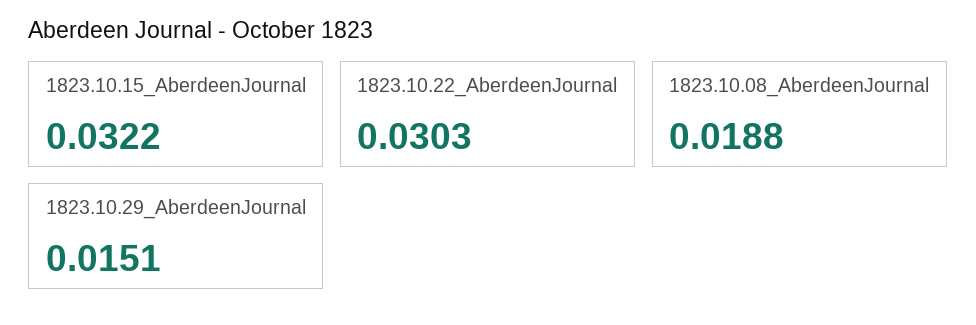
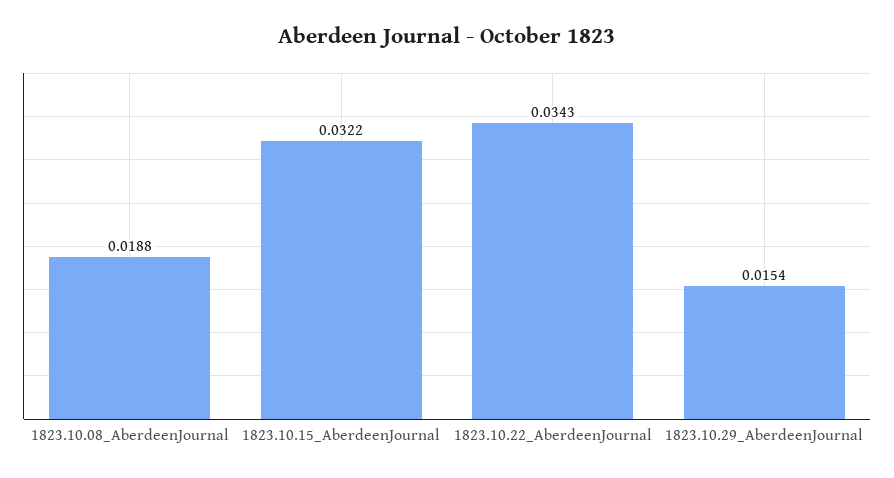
1823.10.22_AberdeenJournal: 0.0303 -> 0.0343
1823.10.29_AberdeenJournal: 0.0151 -> 0.0154

